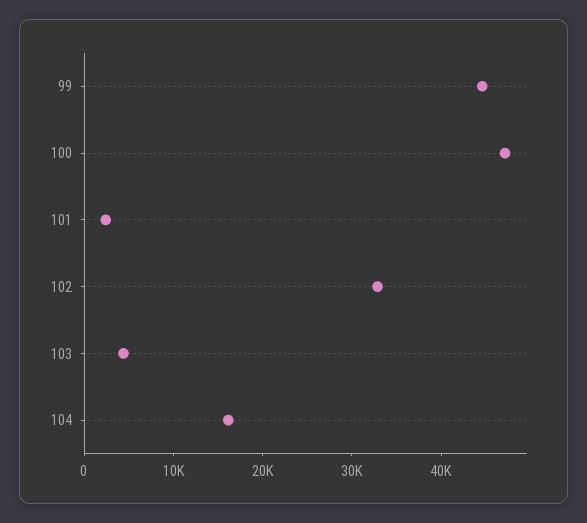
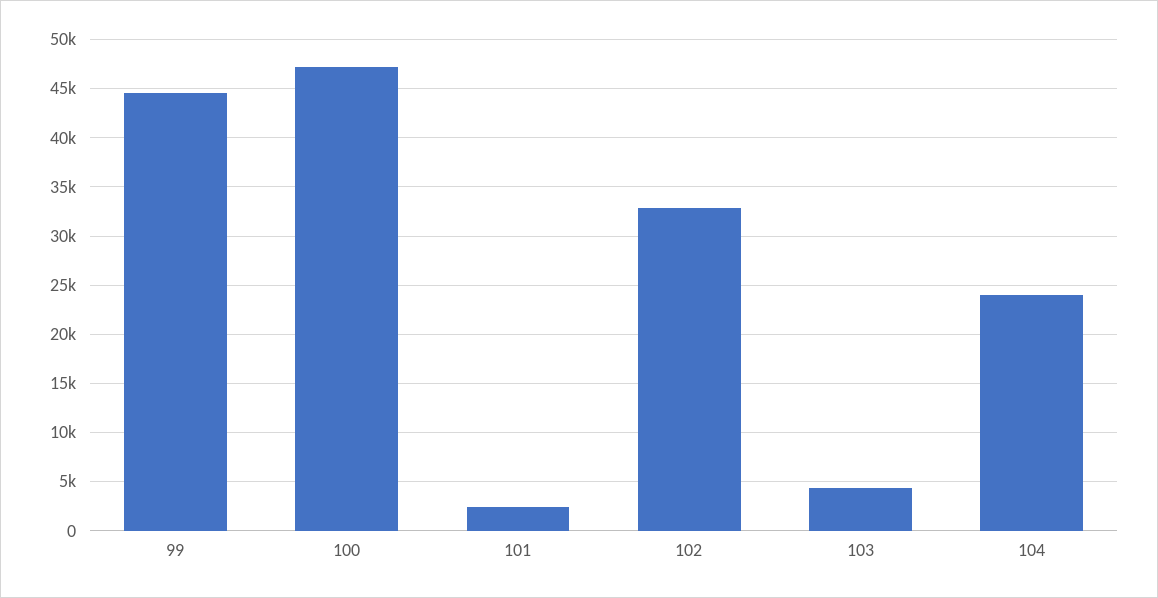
104: 16000 -> 24000

